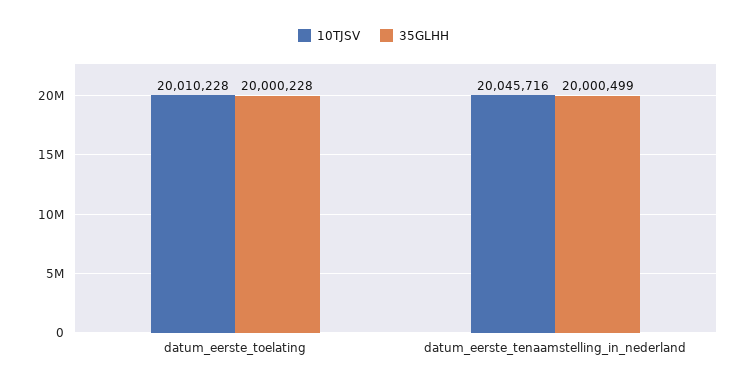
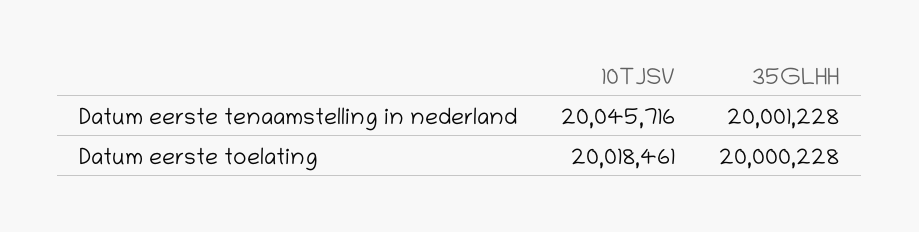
10TJSV, datum_eerste_toelating: 20010228 -> 20018461
35GLHH, datum_eerste_tenaamstelling_in_nederland: 20000499 -> 20001228

